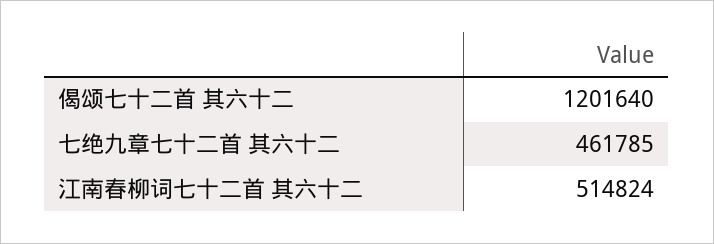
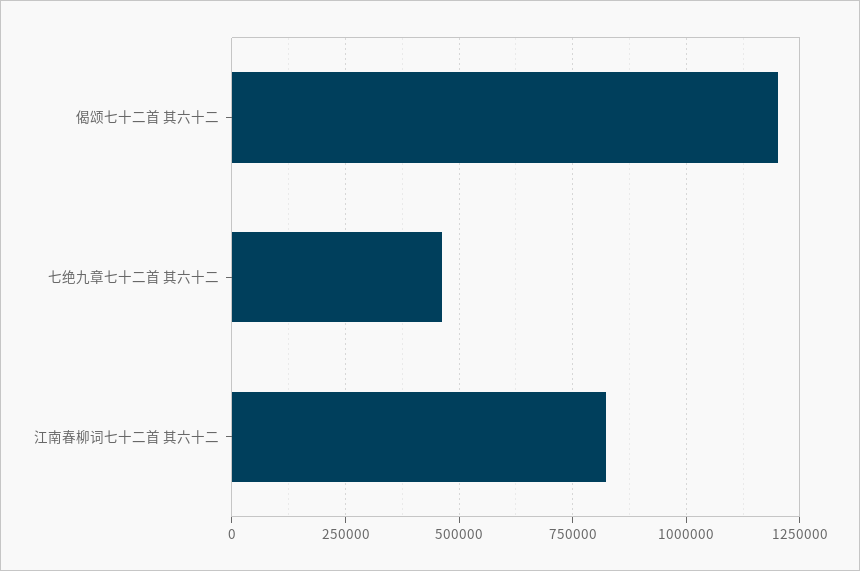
江南春柳词七十二首 其六十二: 514824 -> 825000

